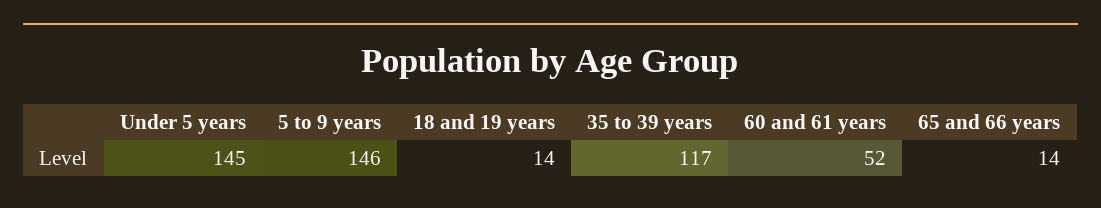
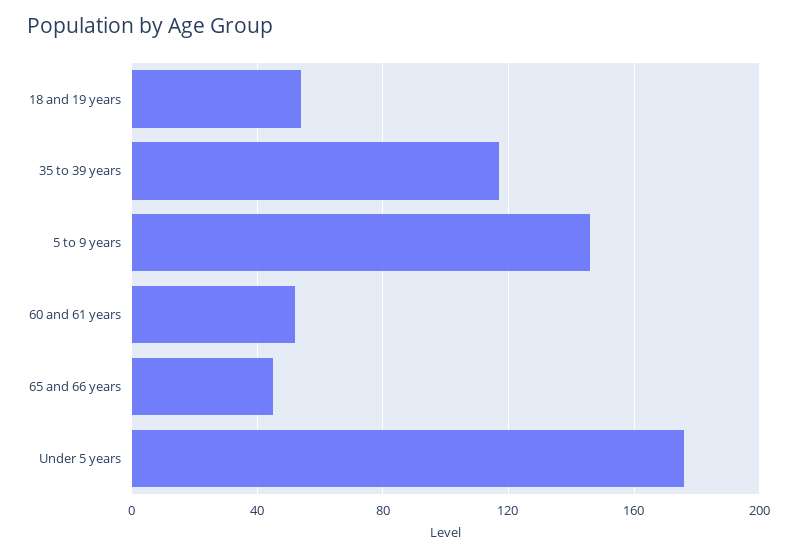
Under 5 years: 145 -> 175
18 and 19 years: 14 -> 55
65 and 66 years: 14 -> 45

